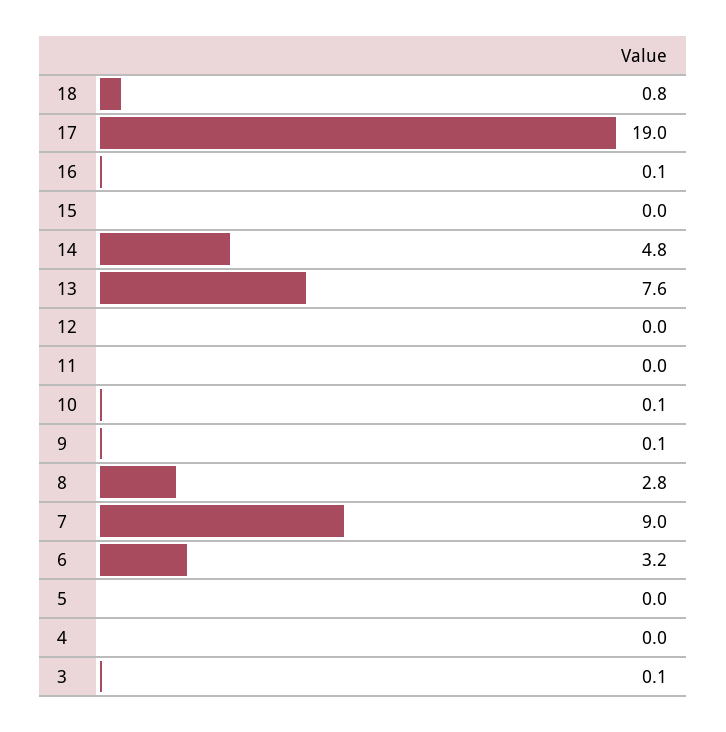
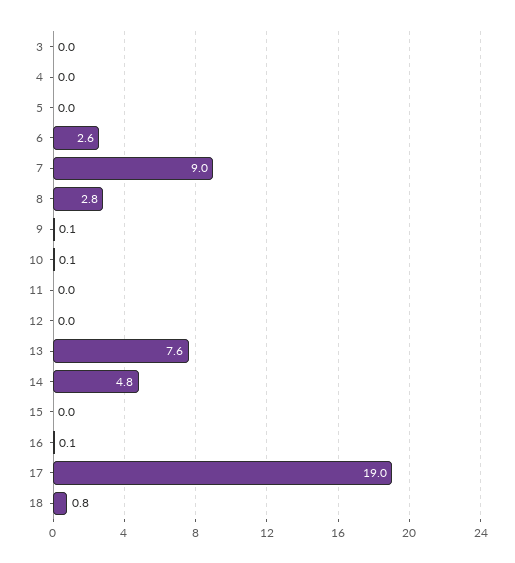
6: 3.2 -> 2.6
3: 0.1 -> 0

